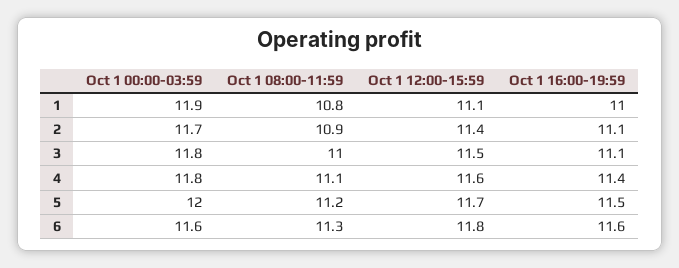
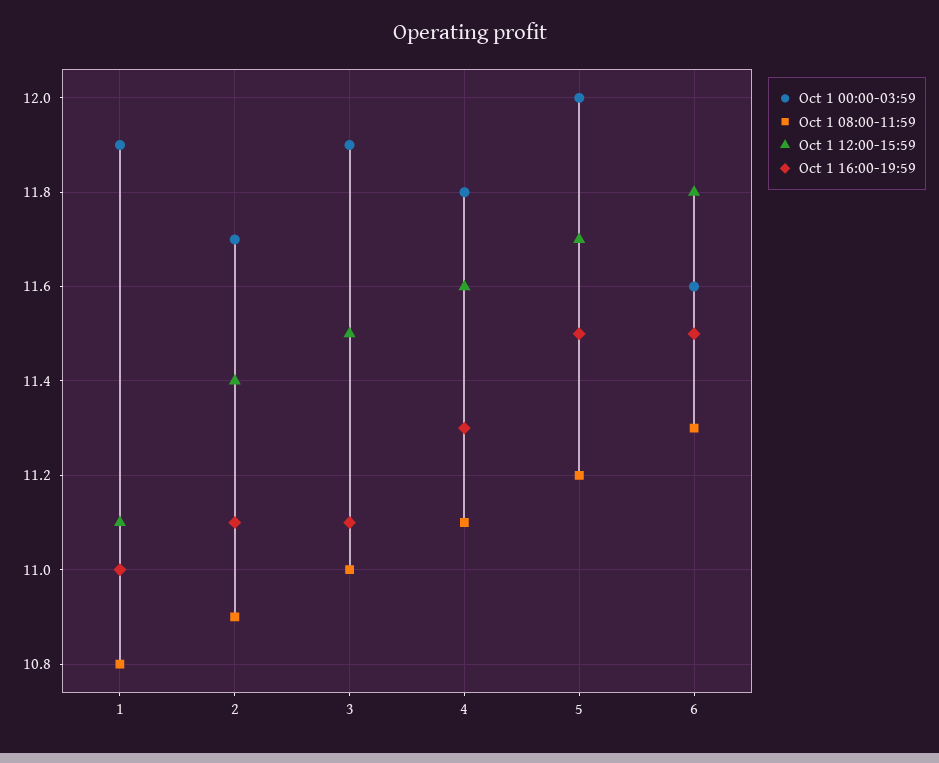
Oct 1 00:00-03:59, 3: 11.8 -> 11.9
Oct 1 16:00-19:59, 4: 11.4 -> 11.3
Oct 1 16:00-19:59, 6: 11.6 -> 11.5

